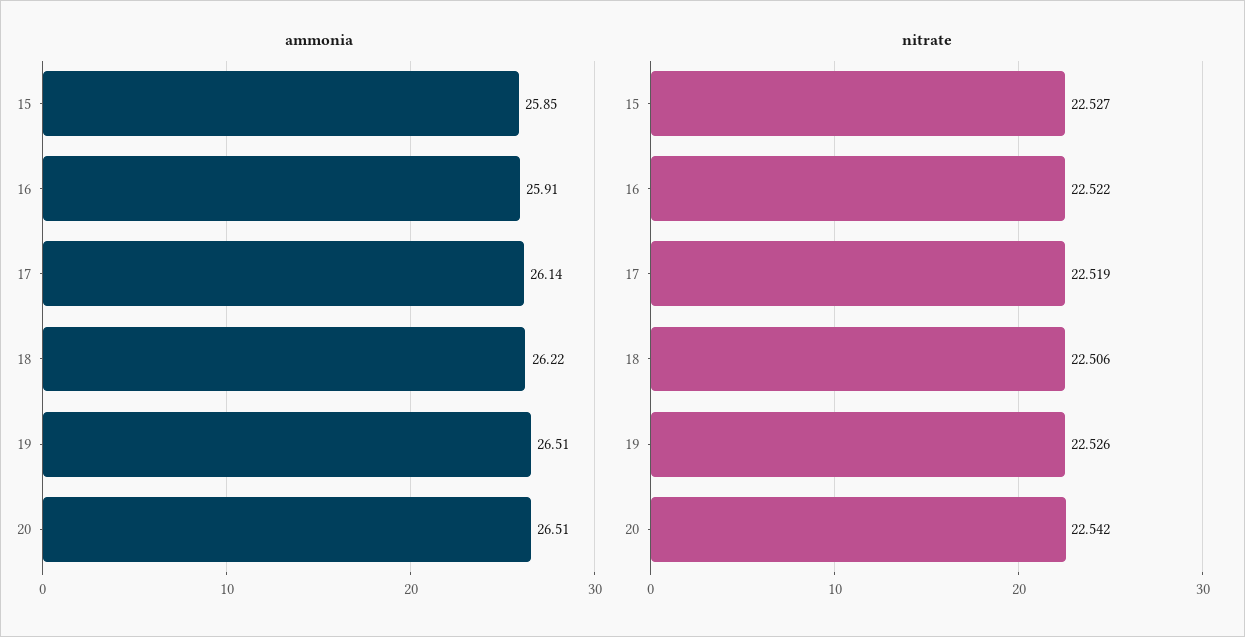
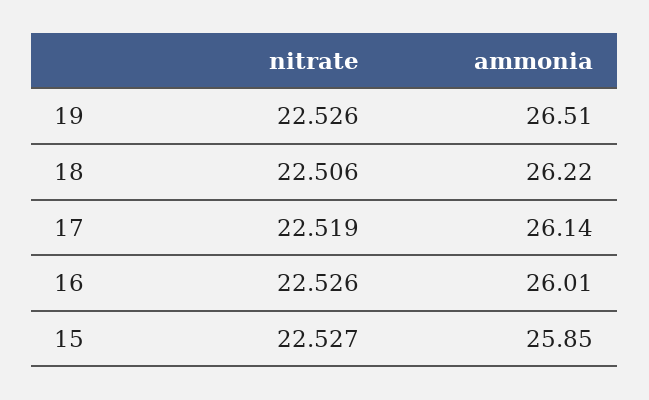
ammonia, 16: 25.91 -> 26.01
ammonia, 20: 26.51 -> none
nitrate, 16: 22.522 -> 22.526
nitrate, 20: 22.542 -> none

